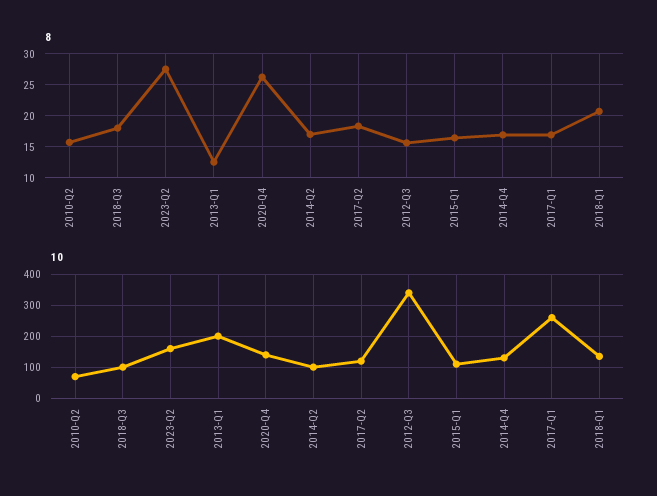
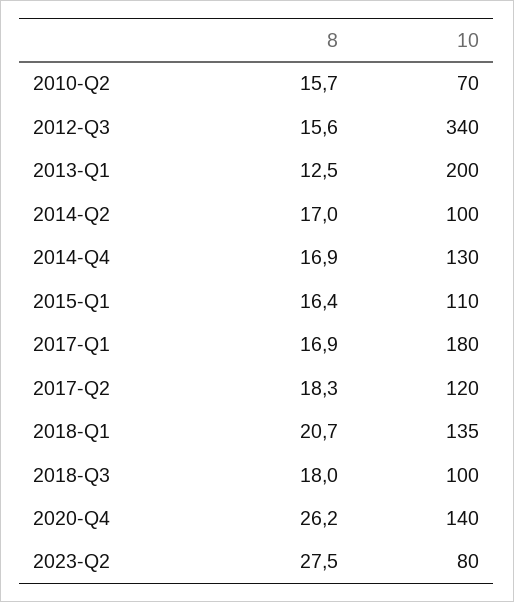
10, 2023-Q2: 160 -> 80
10, 2017-Q1: 260 -> 180

